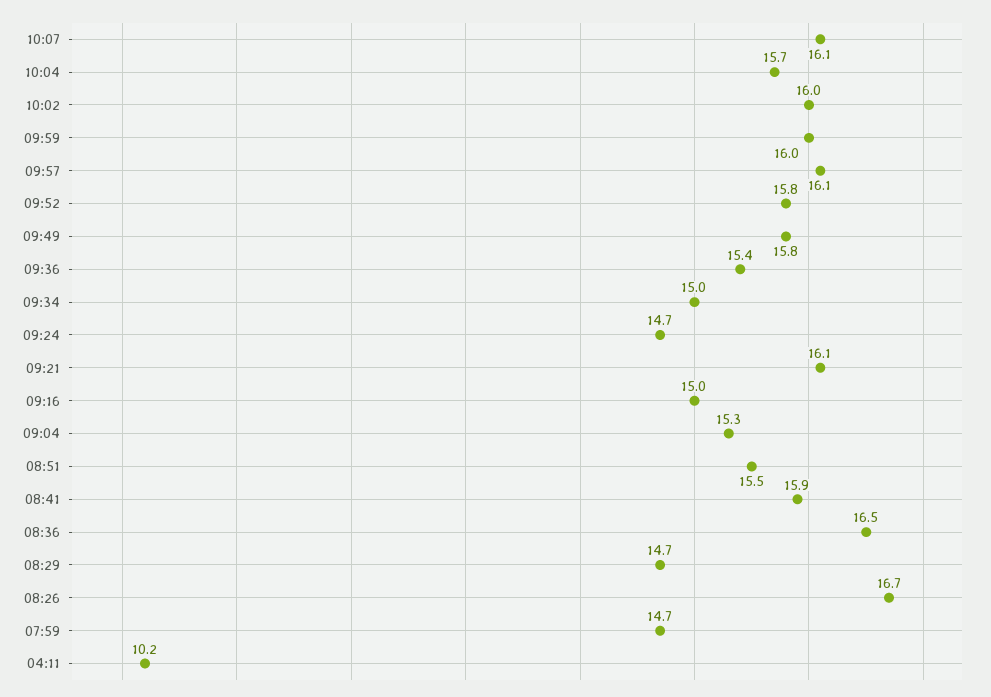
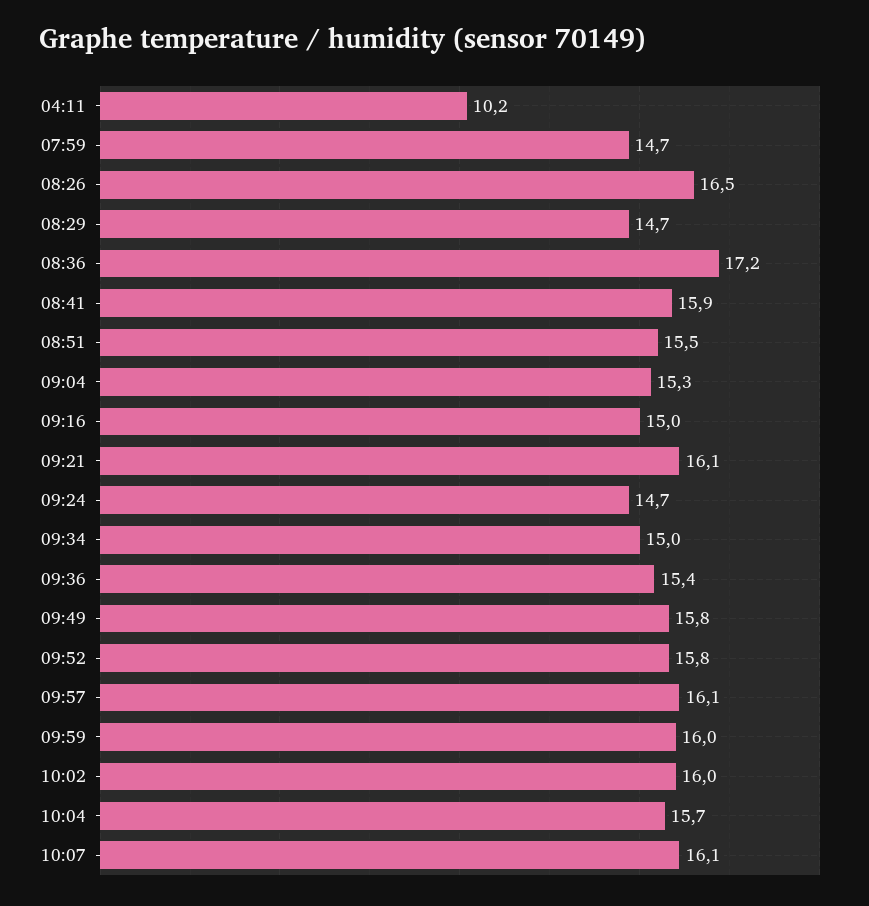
08:36: 16.5 -> 17.2
08:26: 16.7 -> 16.5

